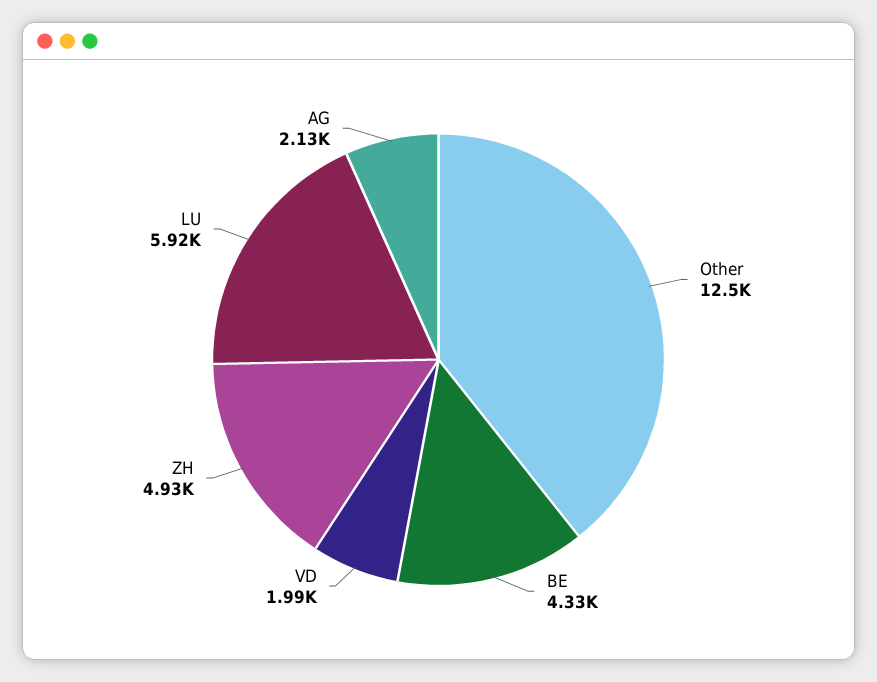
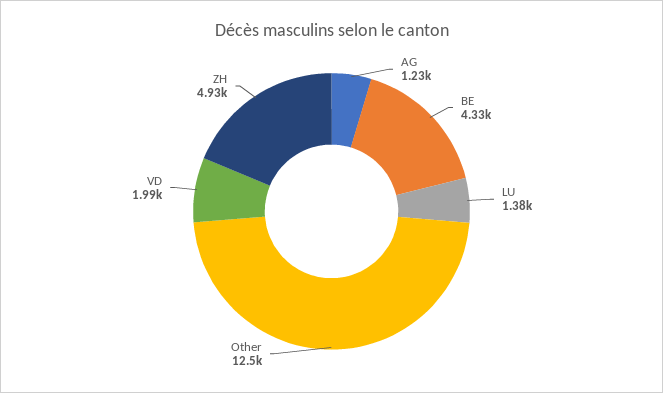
LU: 5920 -> 1380
AG: 2130 -> 1230

